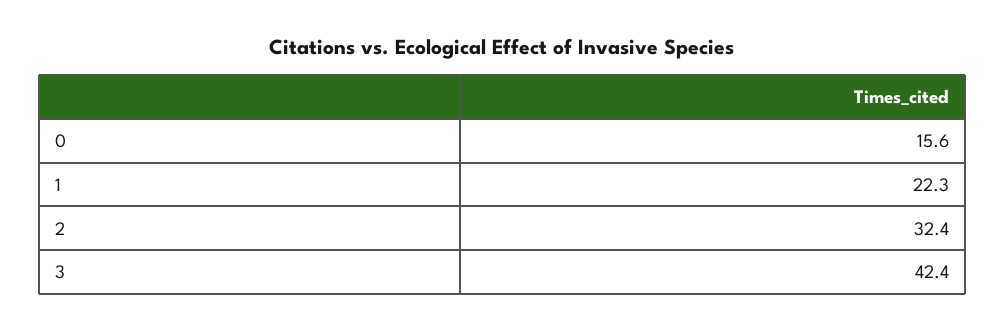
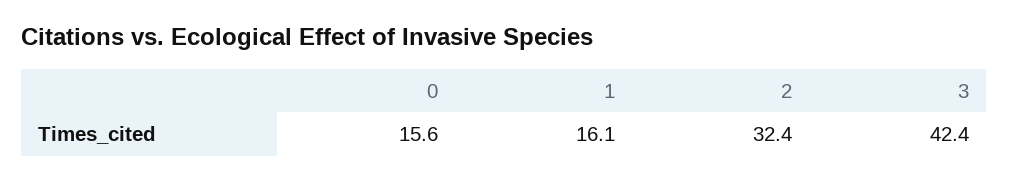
1: 22.3 -> 16.1

